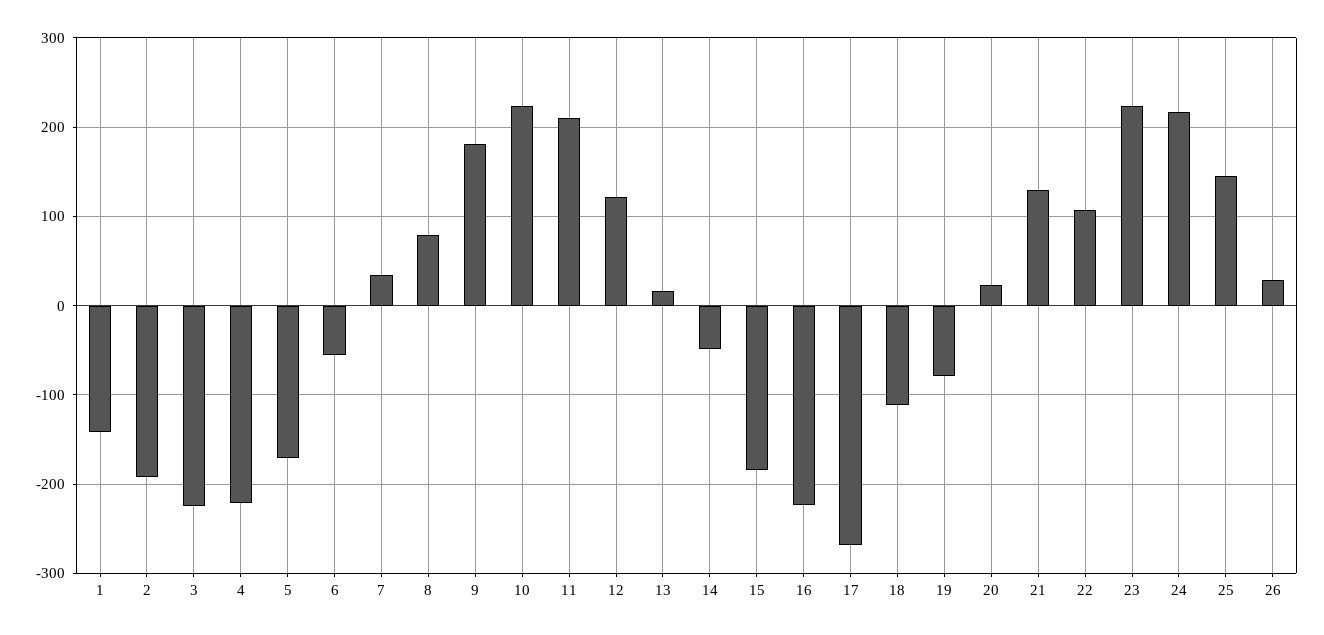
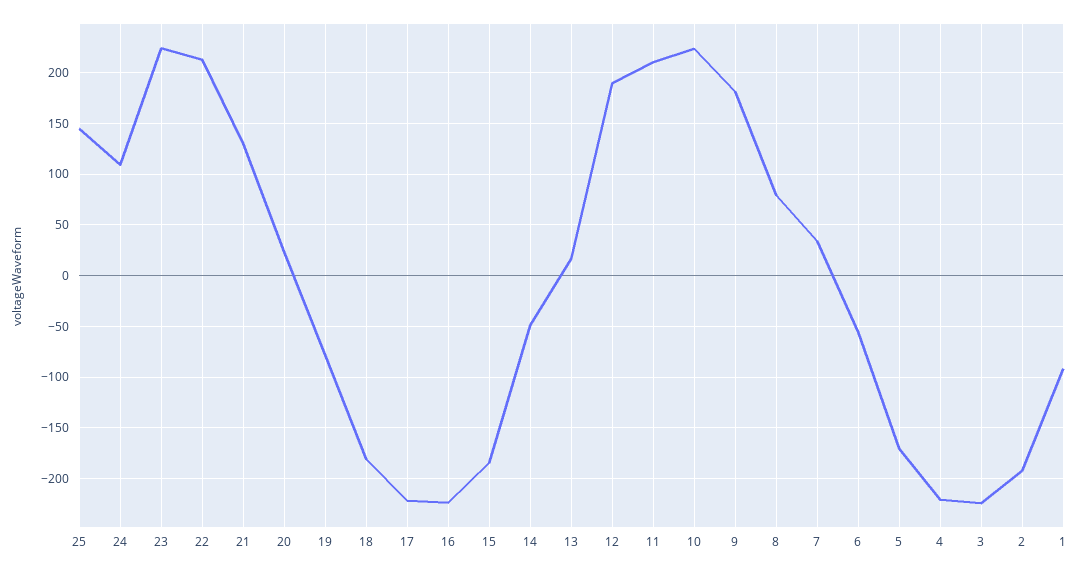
1: -140 -> -90
12: 120 -> 190
17: -270 -> -220
18: -110 -> -180
22: 110 -> 210
24: 220 -> 110
26: 30 -> none

